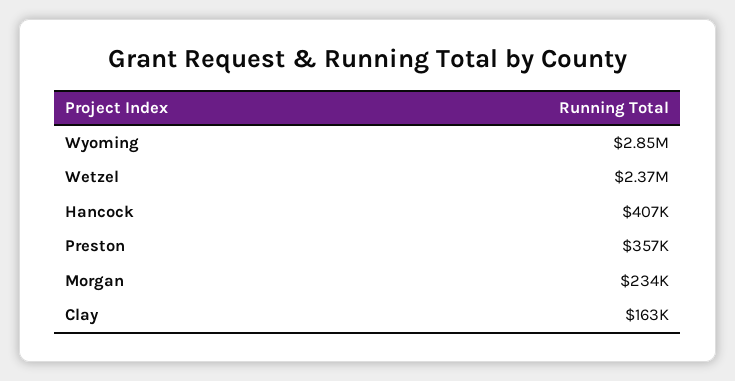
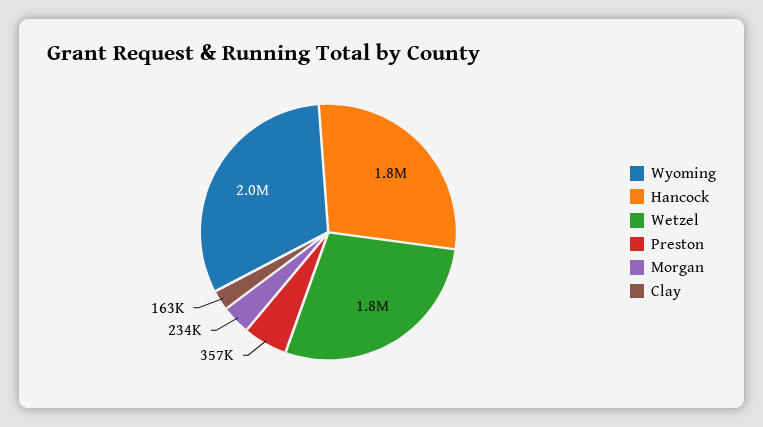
Wyoming: 2850000 -> 2000000
Wetzel: 2370000 -> 1800000
Hancock: 407000 -> 1800000

